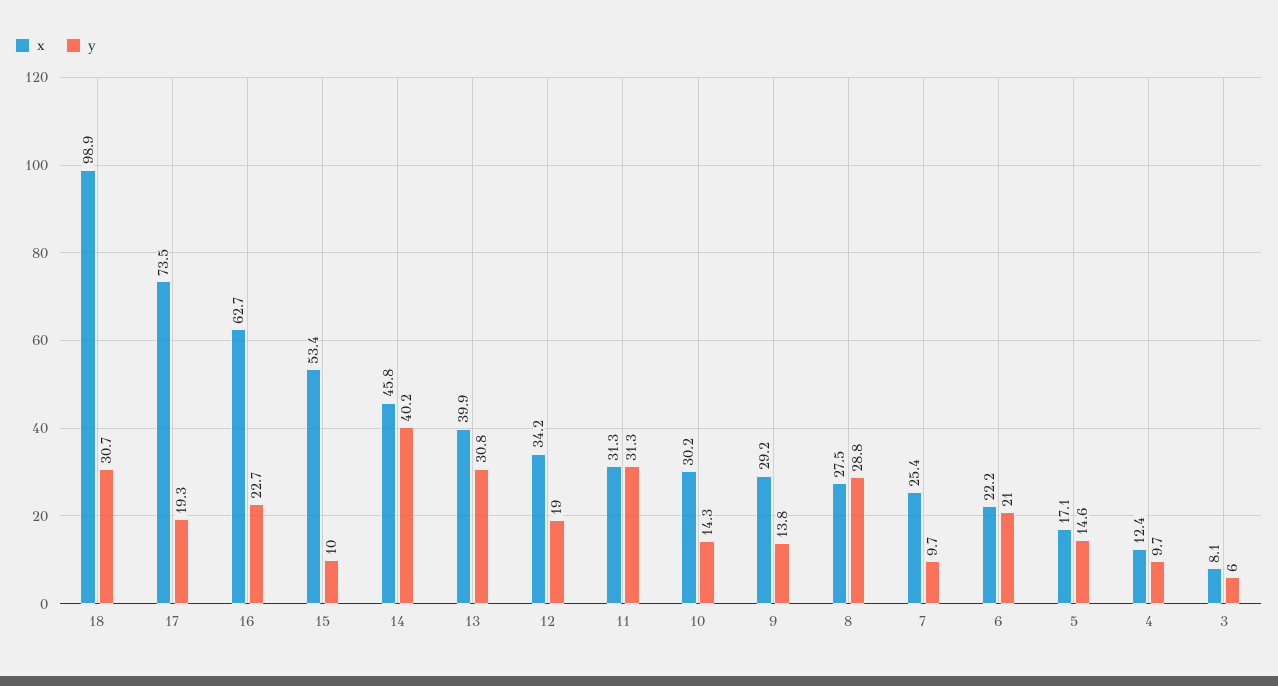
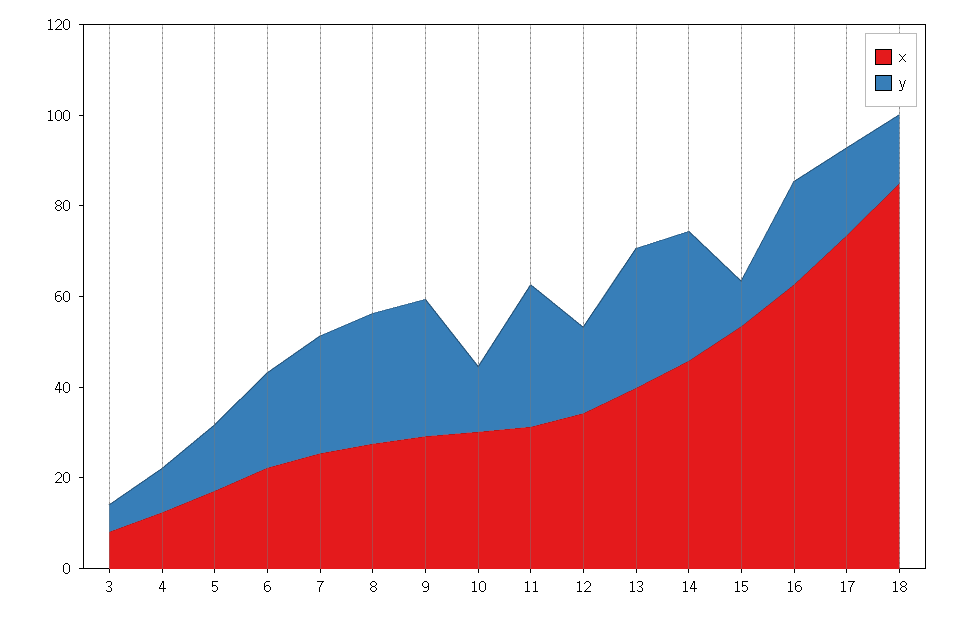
x, 18: 98.9 -> 85
y, 18: 30.7 -> 15
y, 14: 40.2 -> 30
y, 9: 13.8 -> 30
y, 7: 9.7 -> 25

